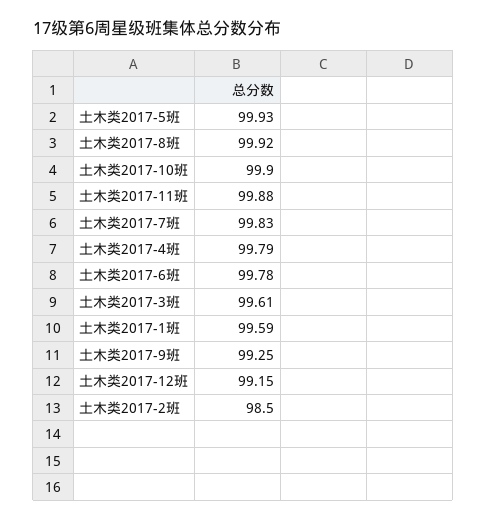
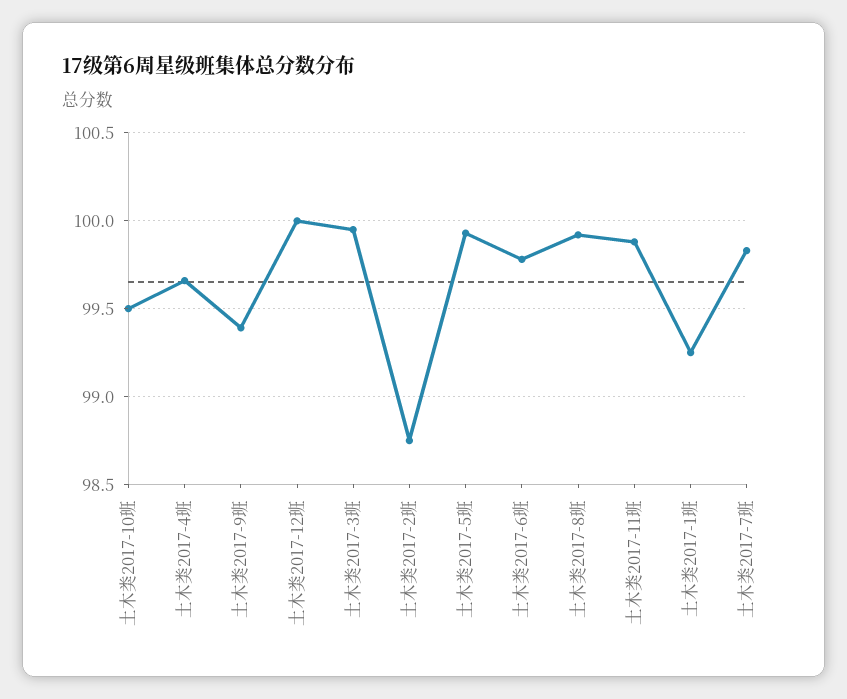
土木类2017-10班: 99.9 -> 99.5
土木类2017-4班: 99.79 -> 99.65
土木类2017-3班: 99.61 -> 99.95
土木类2017-1班: 99.59 -> 99.25
土木类2017-9班: 99.25 -> 99.4
土木类2017-12班: 99.15 -> 100
土木类2017-2班: 98.5 -> 98.75

